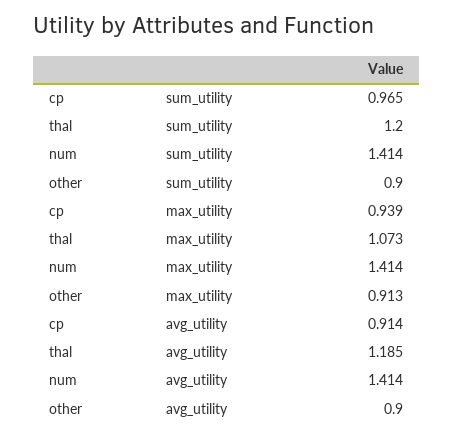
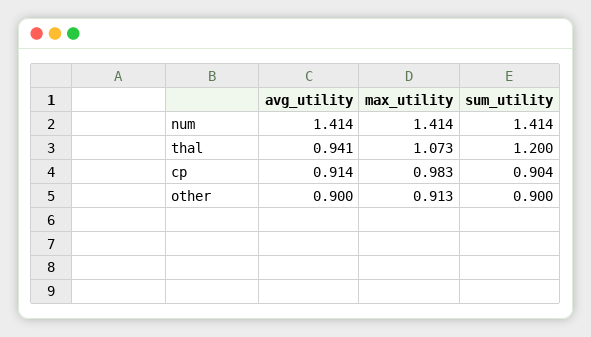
cp, sum_utility: 0.965 -> 0.904
cp, max_utility: 0.939 -> 0.983
thal, avg_utility: 1.185 -> 0.941

